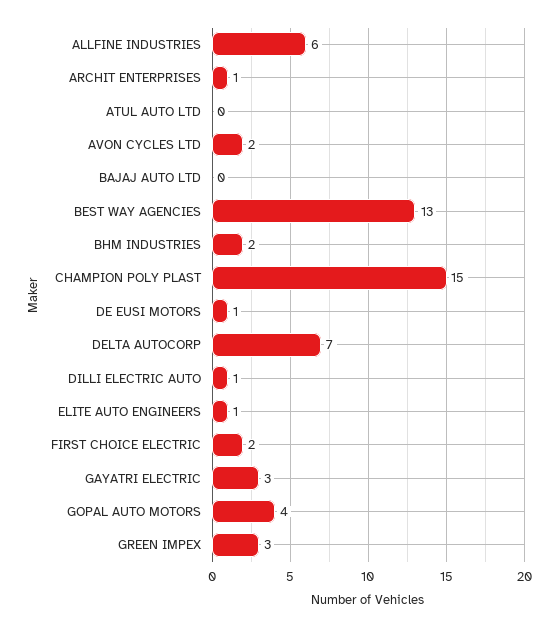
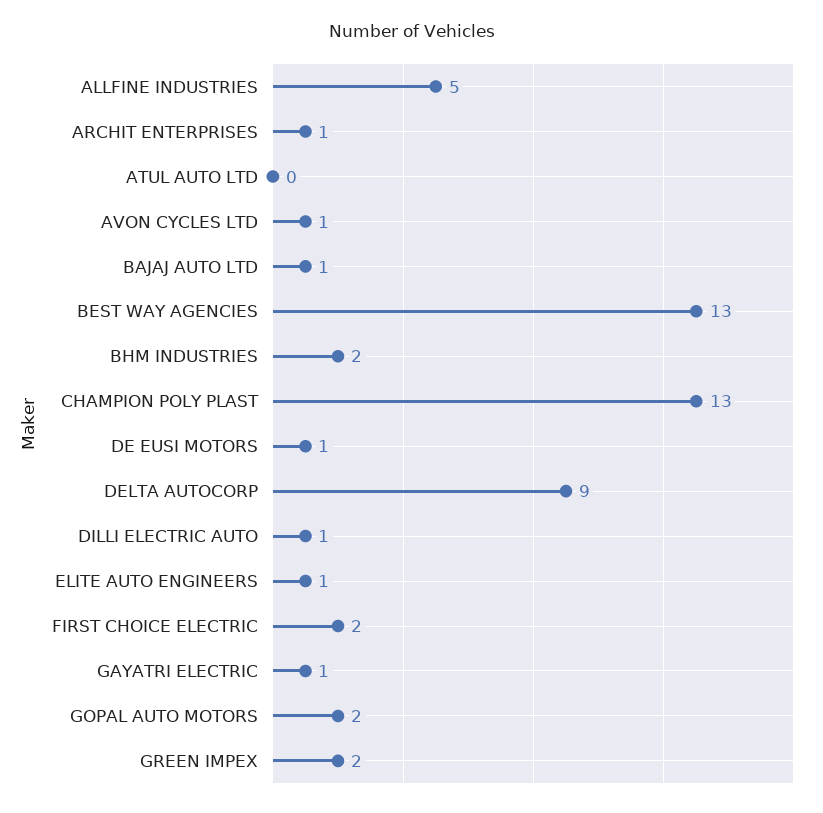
ALLFINE INDUSTRIES: 6 -> 5
AVON CYCLES LTD: 2 -> 1
BAJAJ AUTO LTD: 0 -> 1
CHAMPION POLY PLAST: 15 -> 13
DELTA AUTOCORP: 7 -> 9
GAYATRI ELECTRIC: 3 -> 1
GOPAL AUTO MOTORS: 4 -> 2
GREEN IMPEX: 3 -> 2

